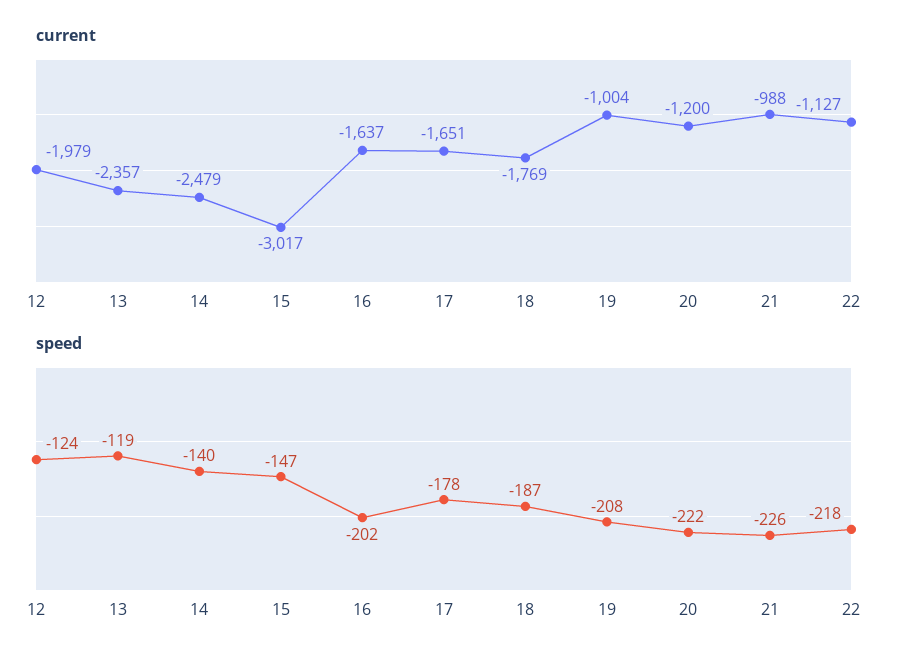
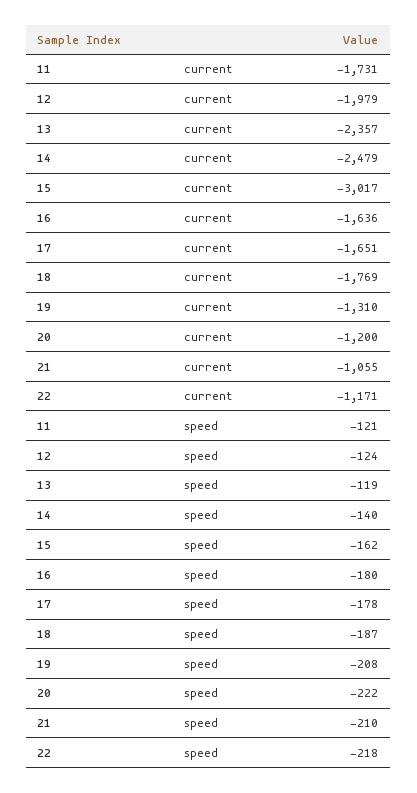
current, 16: -1637 -> -1636
current, 19: -1004 -> -1310
current, 21: -988 -> -1055
current, 22: -1127 -> -1171
speed, 15: -147 -> -162
speed, 16: -202 -> -180
speed, 21: -226 -> -210
current, 11: none -> -1731
speed, 11: none -> -121

